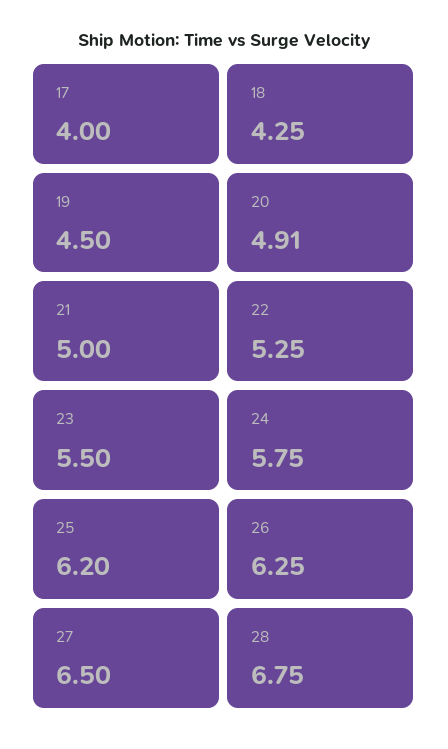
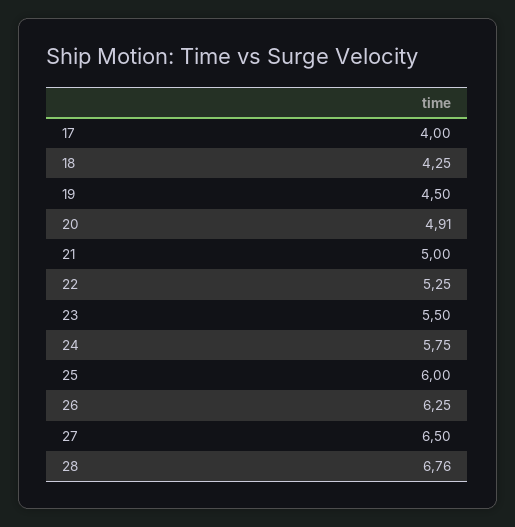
25: 6.2 -> 6
28: 6.75 -> 6.76

